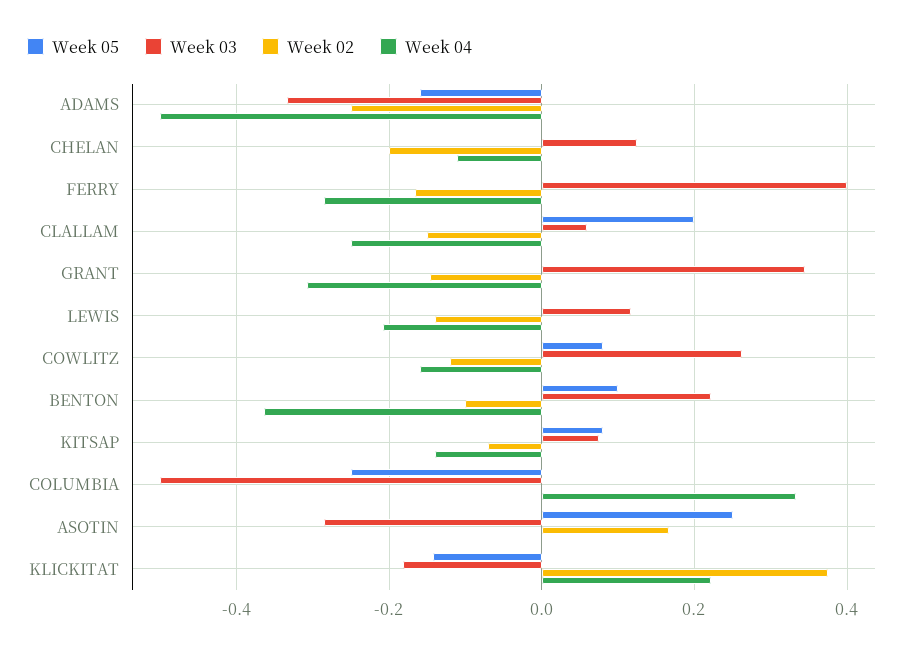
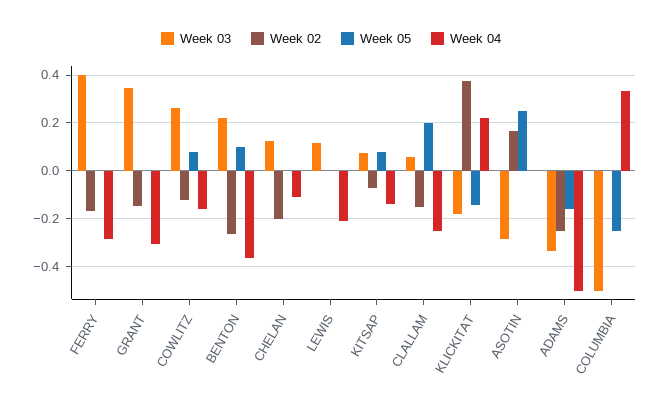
Week 02, LEWIS: -0.14 -> 0
Week 02, BENTON: -0.1 -> -0.25

